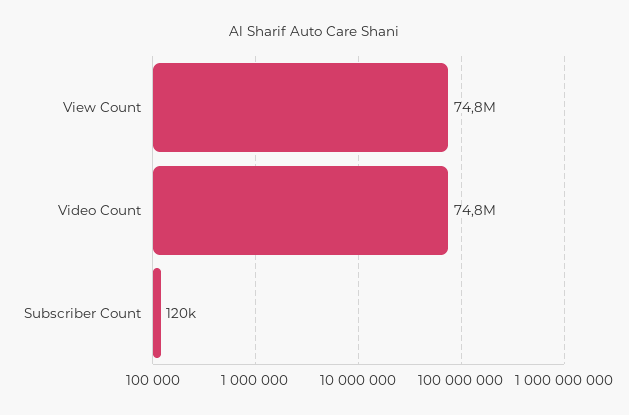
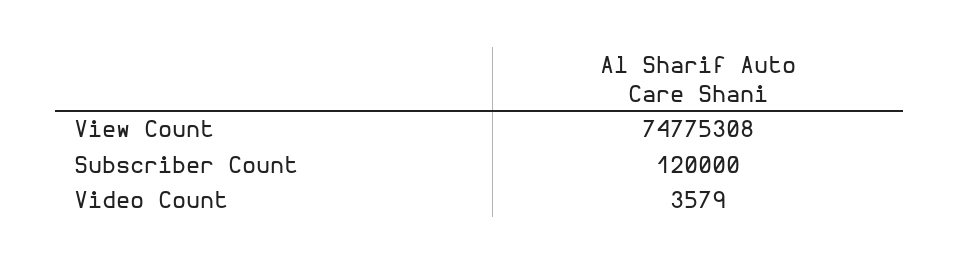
Video Count: 74800000 -> 3579

